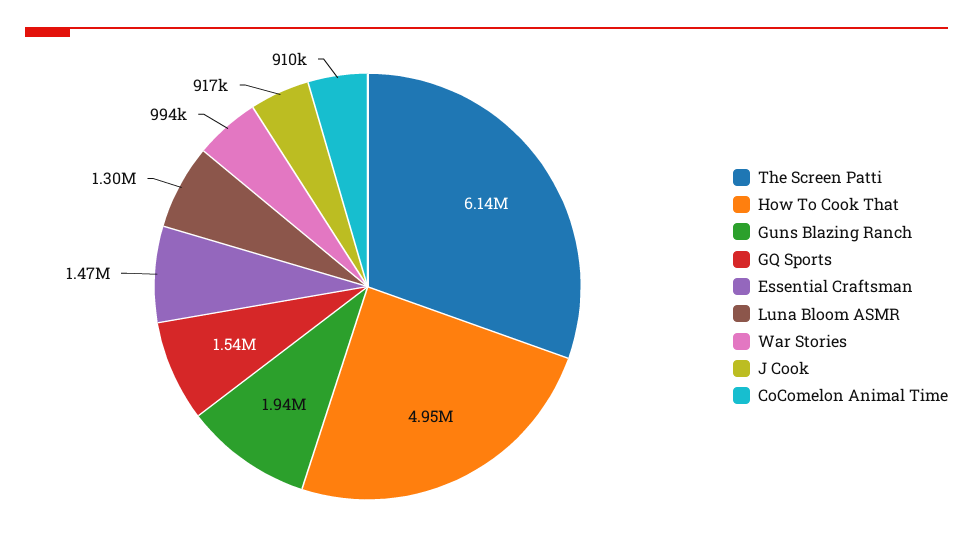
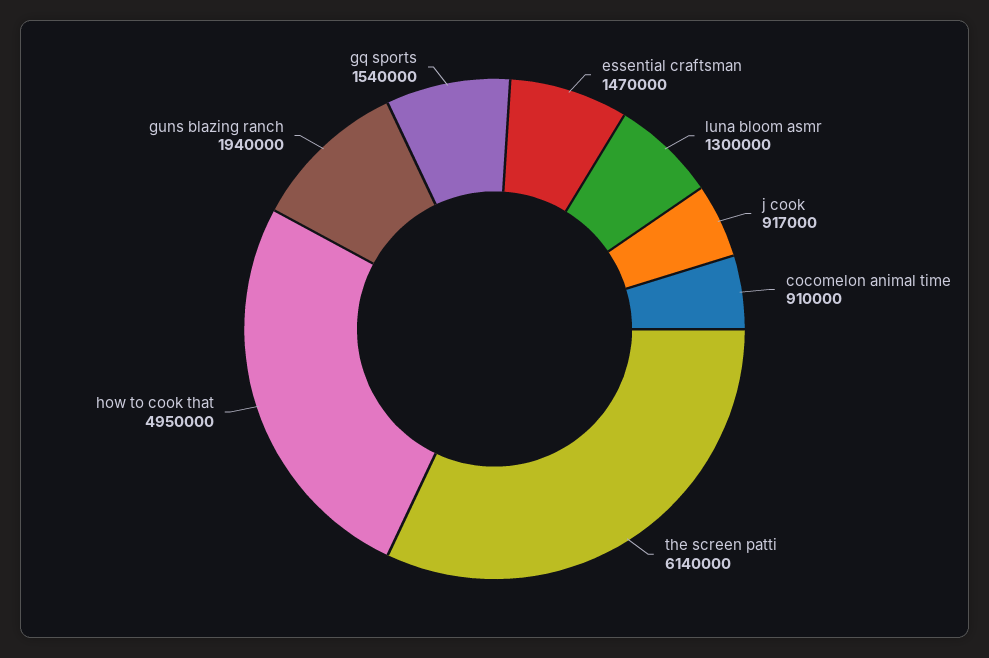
War Stories: 994000 -> none

